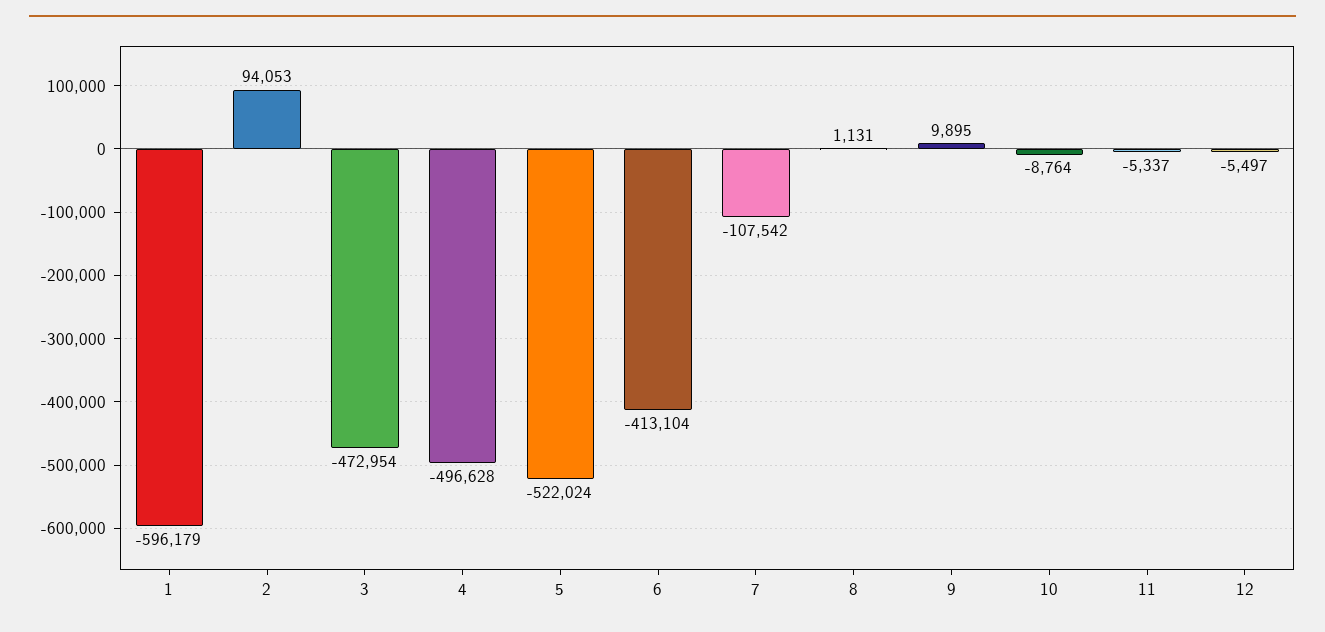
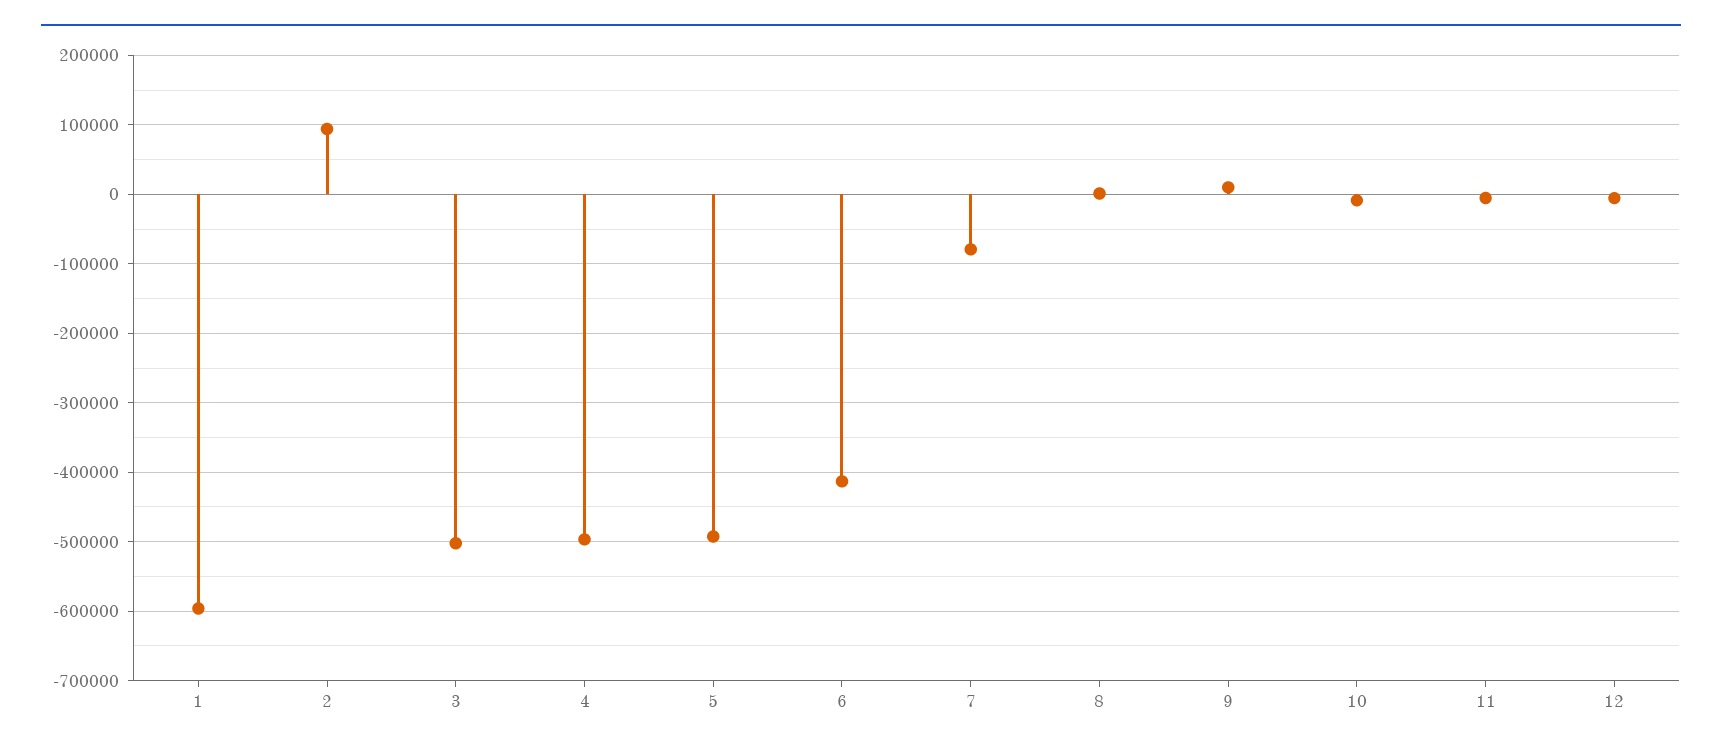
3: -472954 -> -500000
5: -522024 -> -490000
7: -107542 -> -80000

